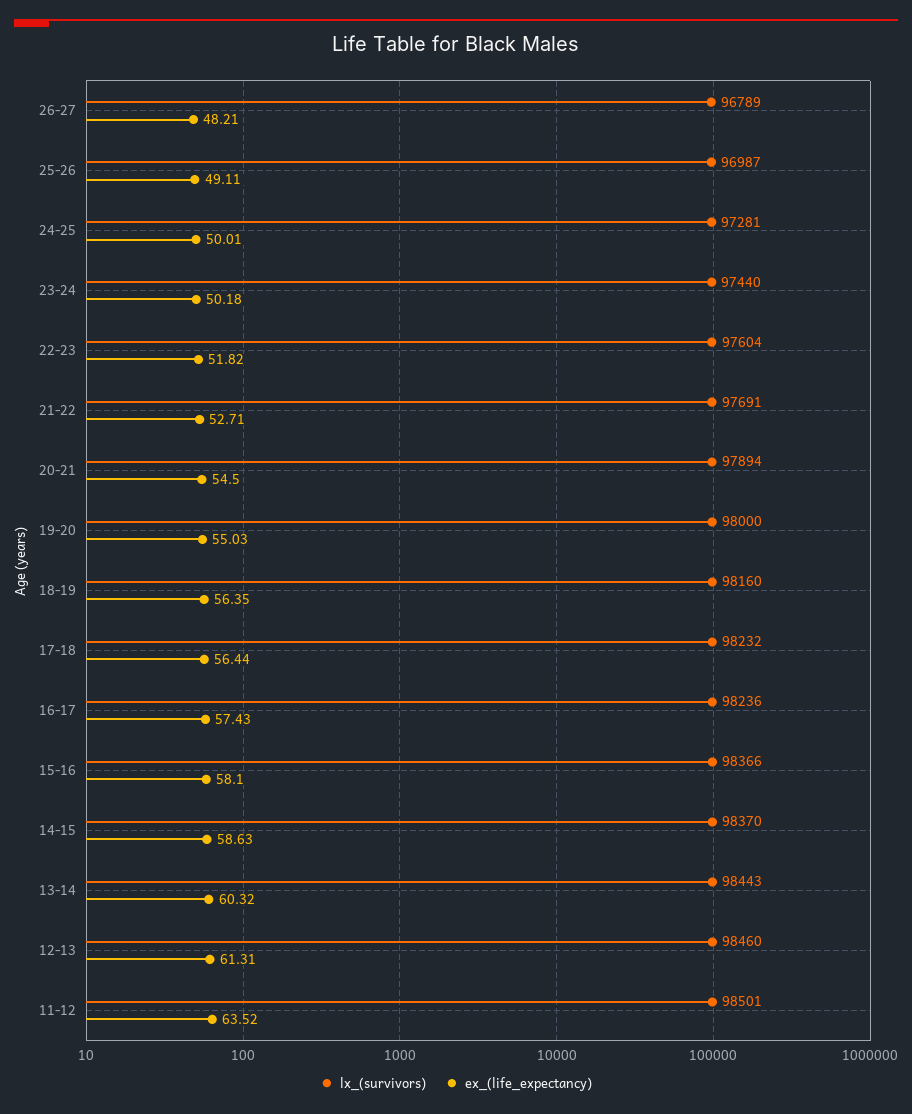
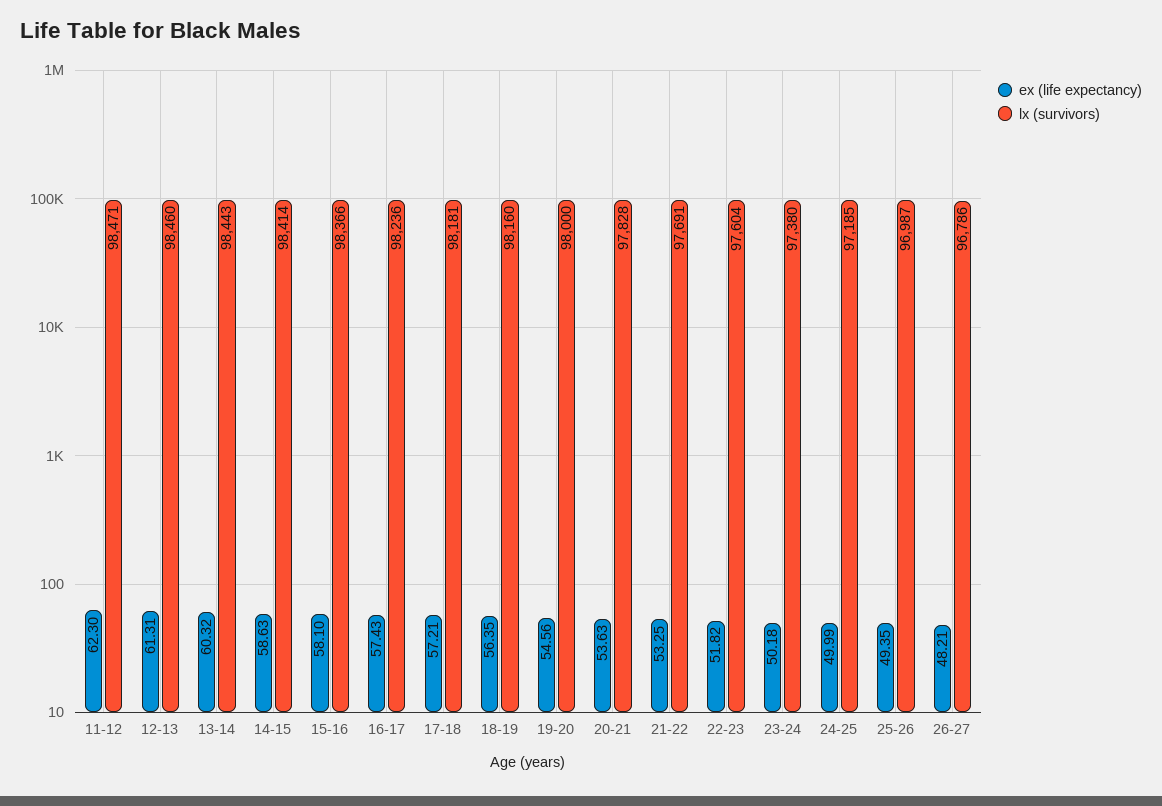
lx_(survivors), 26-27: 96789 -> 96786
ex_(life_expectancy), 25-26: 49.11 -> 49.35
lx_(survivors), 24-25: 97281 -> 97185
ex_(life_expectancy), 24-25: 50.01 -> 49.99
lx_(survivors), 23-24: 97440 -> 97380
ex_(life_expectancy), 21-22: 52.71 -> 53.25
lx_(survivors), 20-21: 97894 -> 97828
ex_(life_expectancy), 20-21: 54.5 -> 53.63
ex_(life_expectancy), 19-20: 55.03 -> 54.56
lx_(survivors), 17-18: 98232 -> 98181
ex_(life_expectancy), 17-18: 56.44 -> 57.21
lx_(survivors), 14-15: 98370 -> 98414
lx_(survivors), 11-12: 98501 -> 98471
ex_(life_expectancy), 11-12: 63.52 -> 62.3

